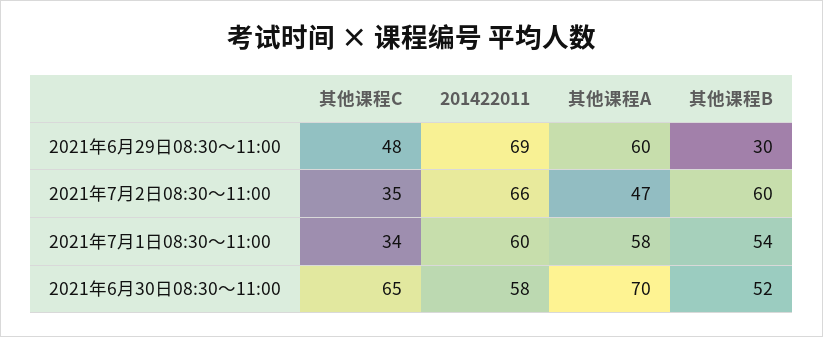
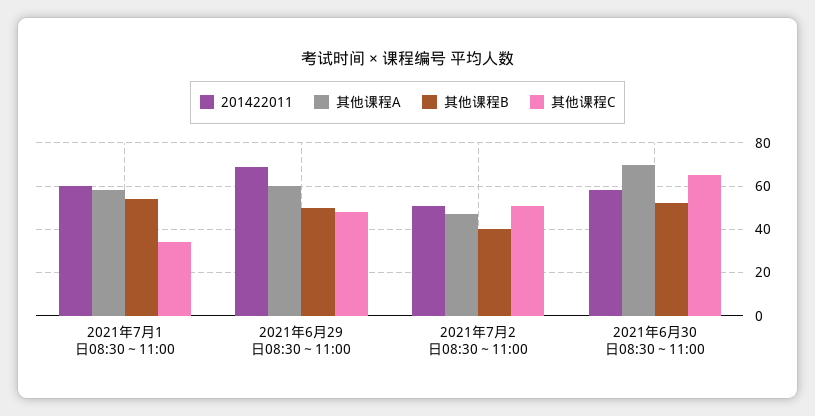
其他课程B, 2021年6月29日08:30～11:00: 30 -> 50
其他课程C, 2021年7月2日08:30～11:00: 35 -> 50
201422011, 2021年7月2日08:30～11:00: 66 -> 50
其他课程B, 2021年7月2日08:30～11:00: 60 -> 40

